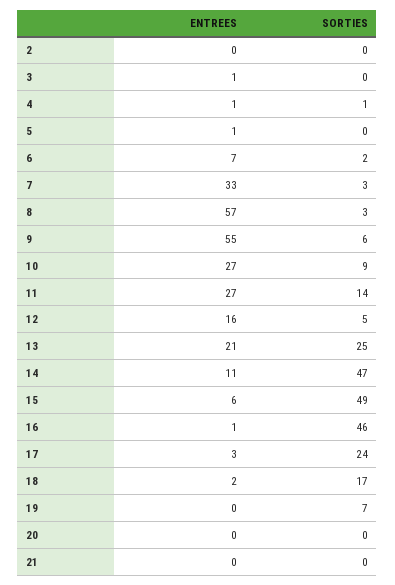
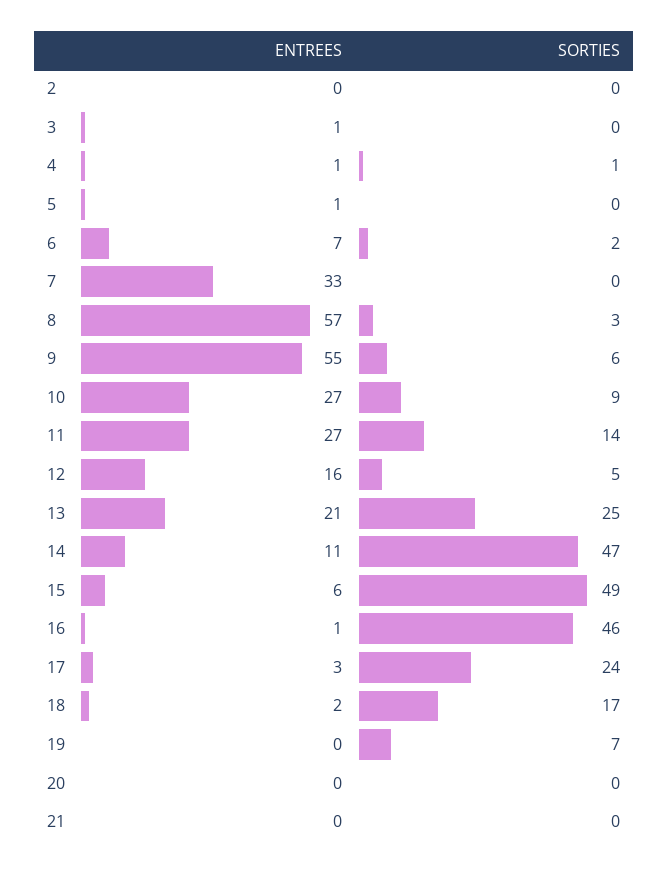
SORTIES, 7: 3 -> 0

